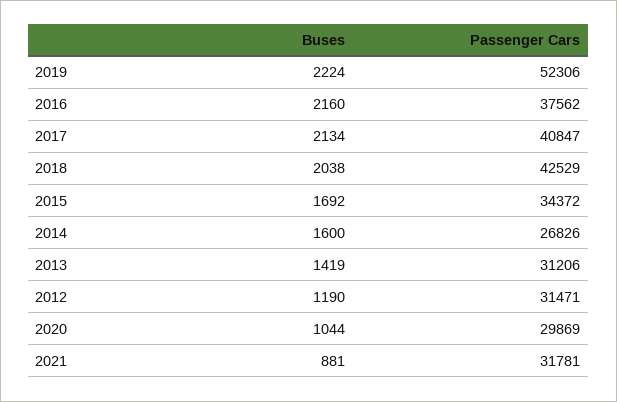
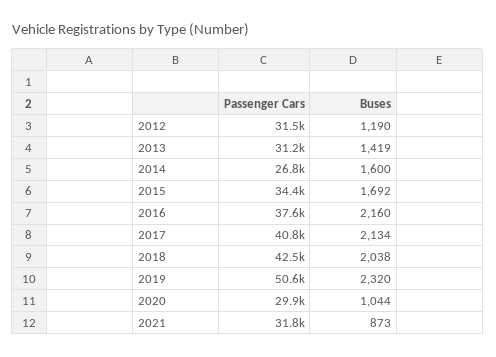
Buses, 2019: 2224 -> 2320
Passenger Cars, 2019: 52306 -> 50600
Buses, 2021: 881 -> 873

